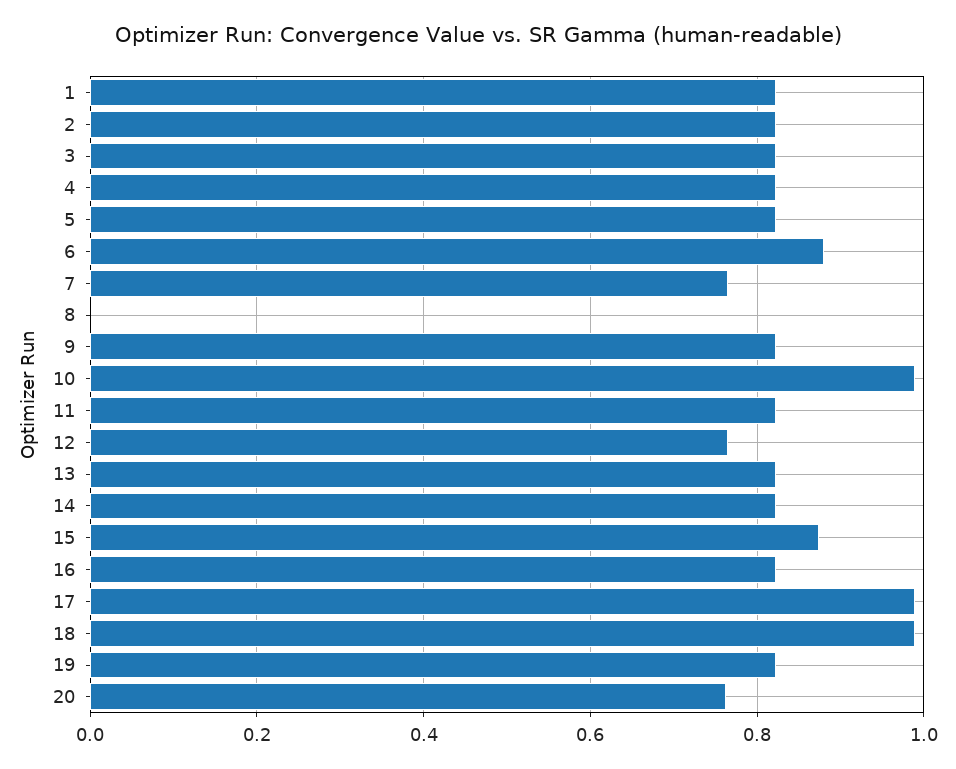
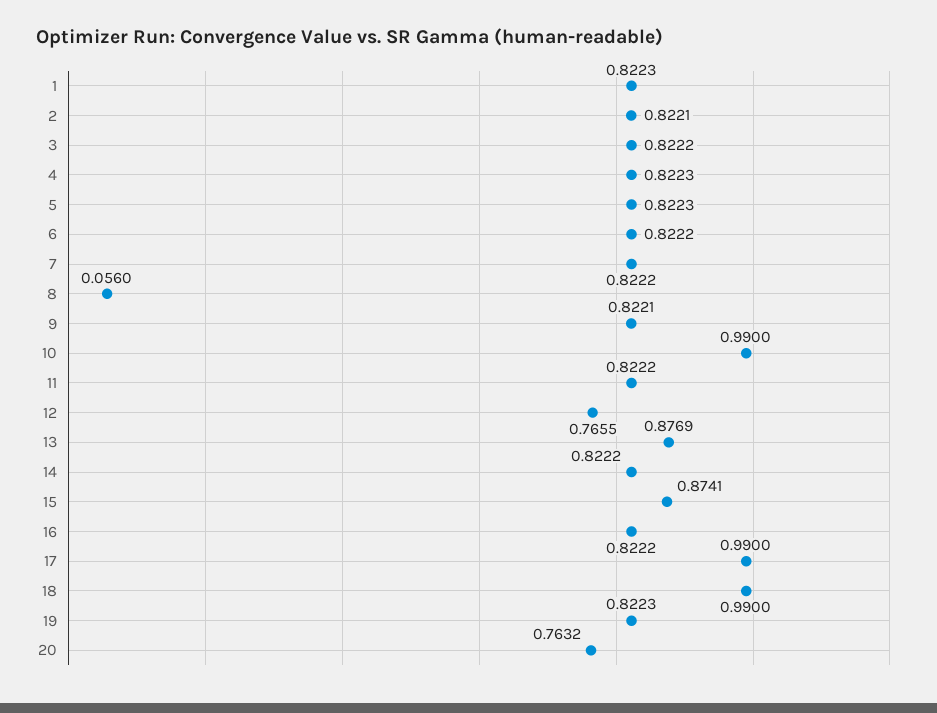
6: 0.88 -> 0.8222
7: 0.76 -> 0.8222
8: 0 -> 0.056
13: 0.82 -> 0.8769

